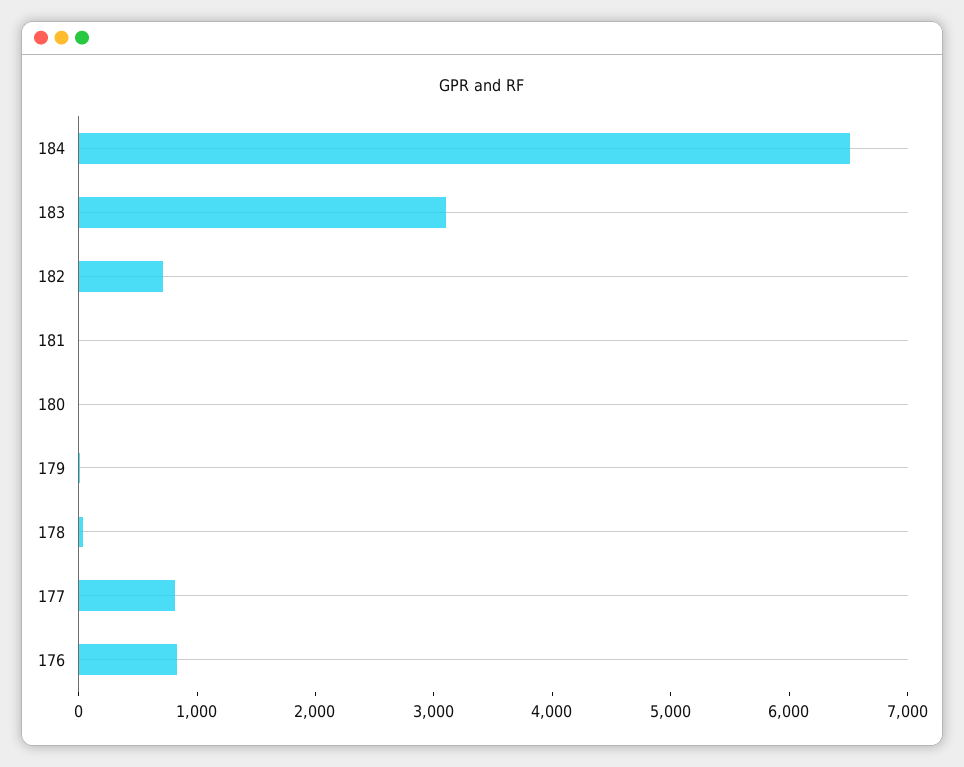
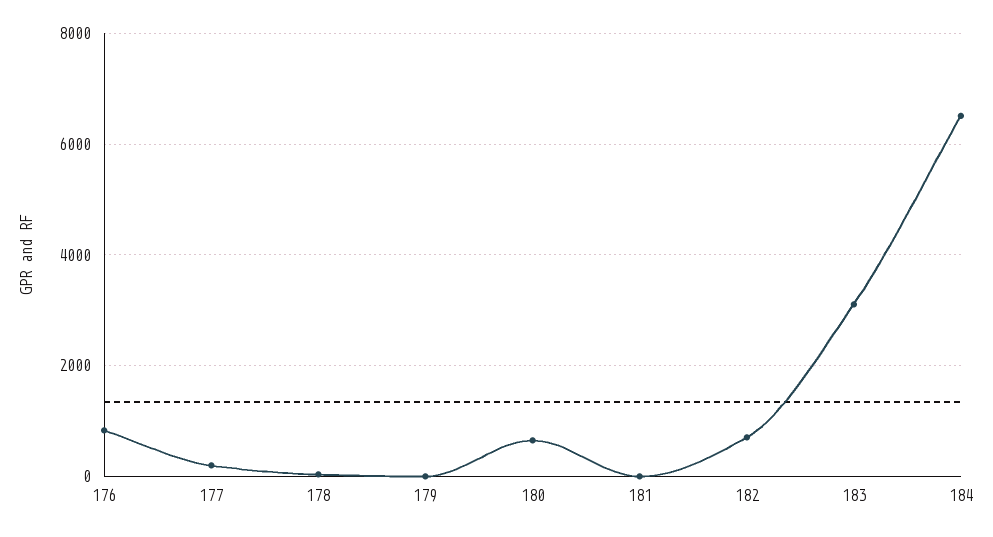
180: 0 -> 600
177: 800 -> 200

